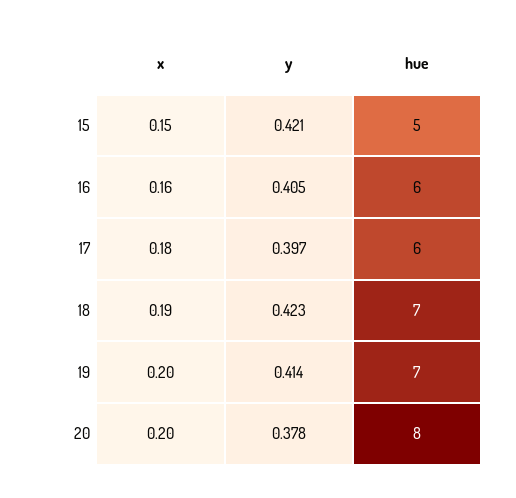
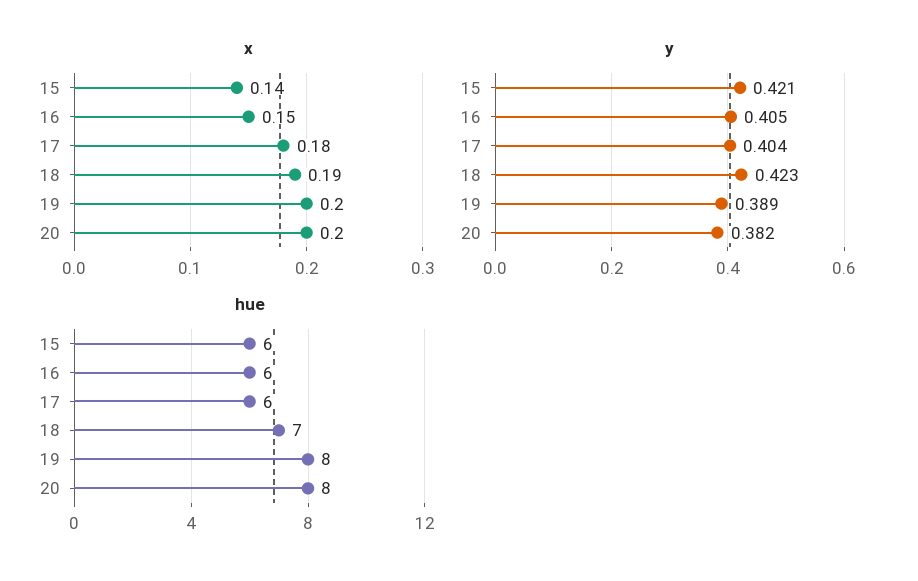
x, 15: 0.15 -> 0.14
hue, 15: 5 -> 6
x, 16: 0.16 -> 0.15
y, 17: 0.397 -> 0.404
y, 19: 0.414 -> 0.389
hue, 19: 7 -> 8
y, 20: 0.378 -> 0.382

